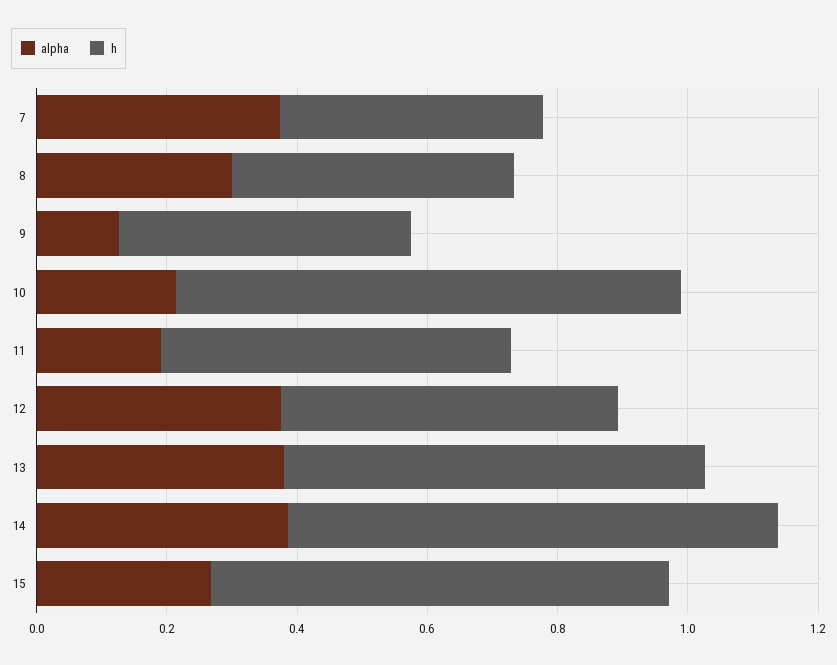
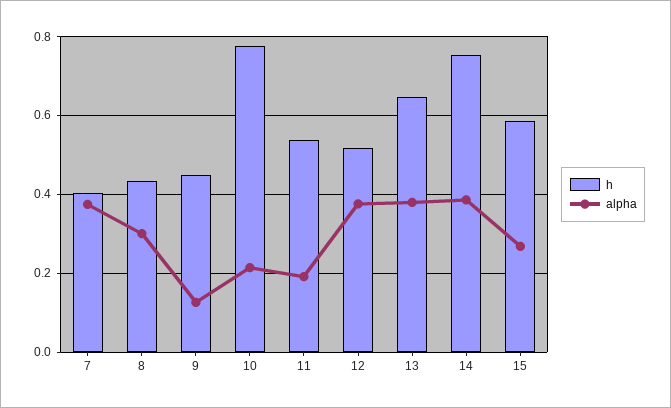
h, 15: 0.7 -> 0.58

